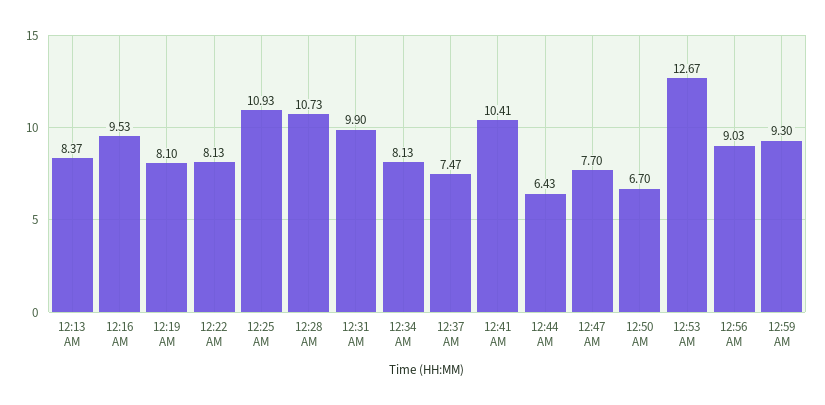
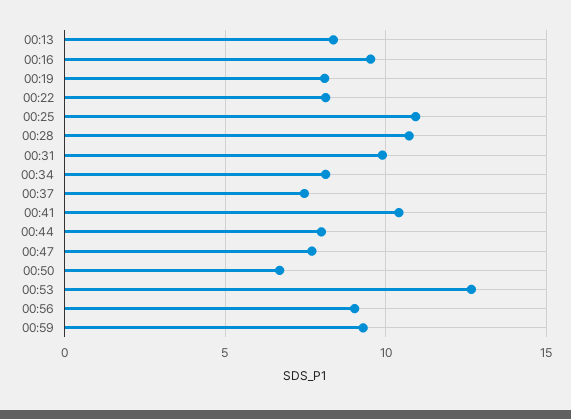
12:44 AM: 6.43 -> 8

